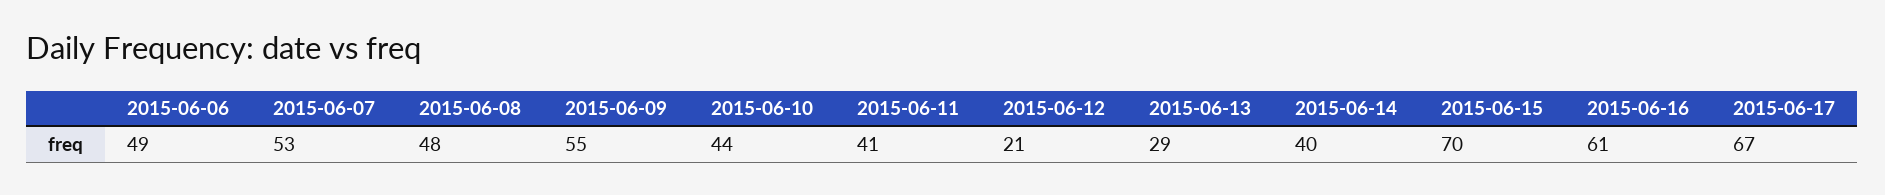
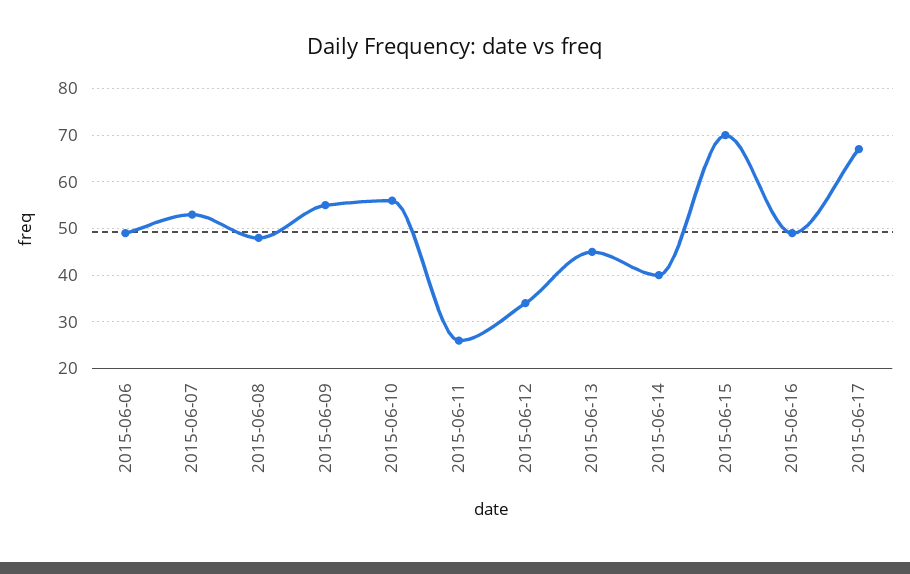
2015-06-10: 44 -> 55
2015-06-11: 41 -> 25
2015-06-12: 21 -> 35
2015-06-13: 29 -> 45
2015-06-16: 61 -> 50

